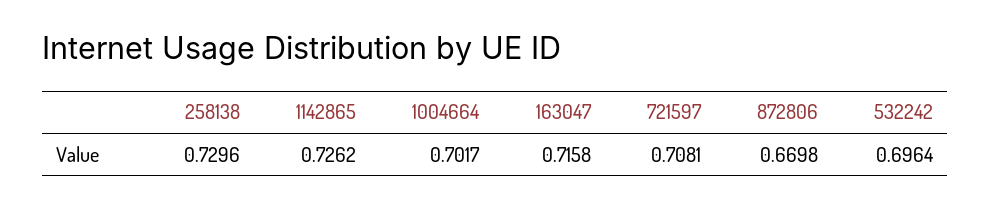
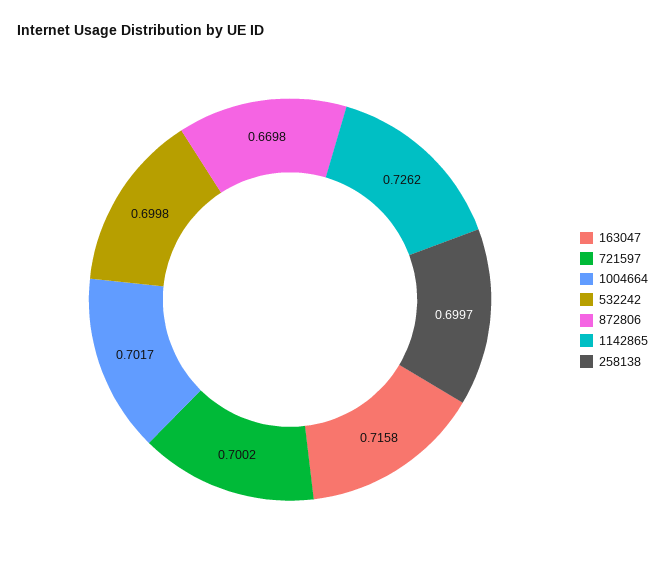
258138: 0.7296 -> 0.6997
721597: 0.7081 -> 0.7002
532242: 0.6964 -> 0.6998

